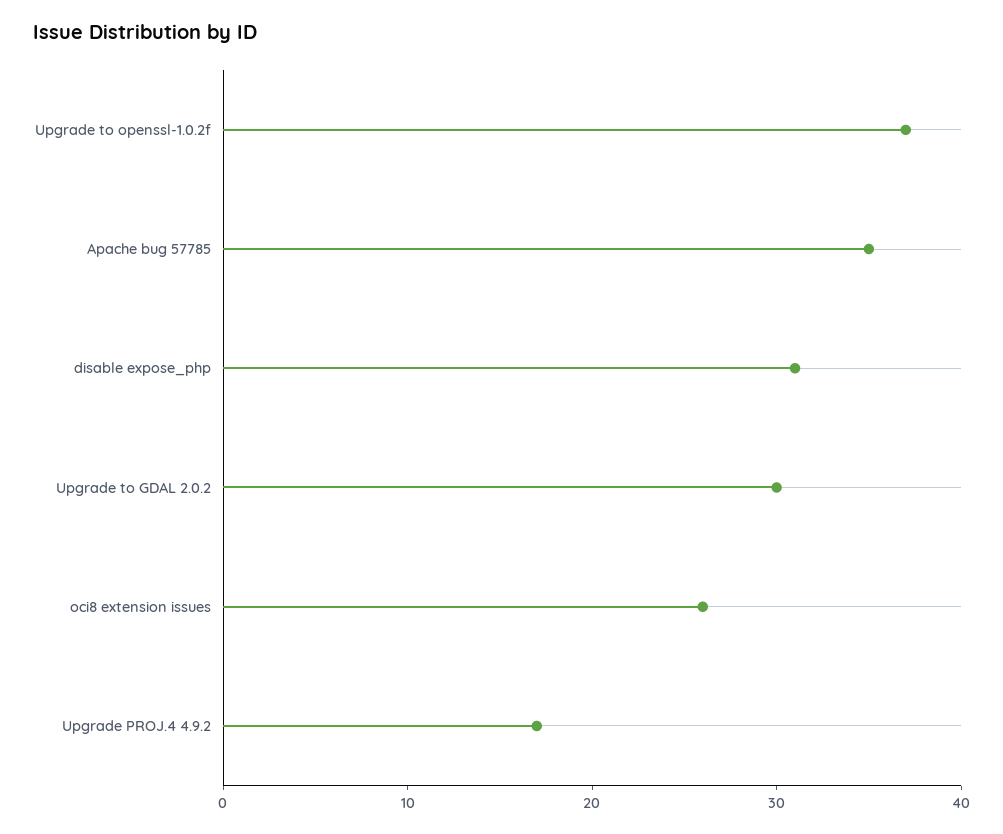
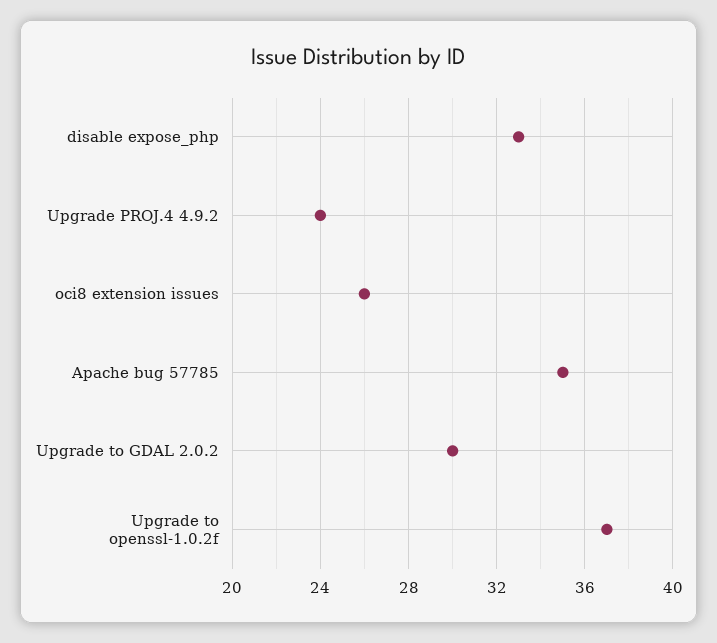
disable expose_php: 31 -> 33
Upgrade PROJ.4 4.9.2: 17 -> 24

